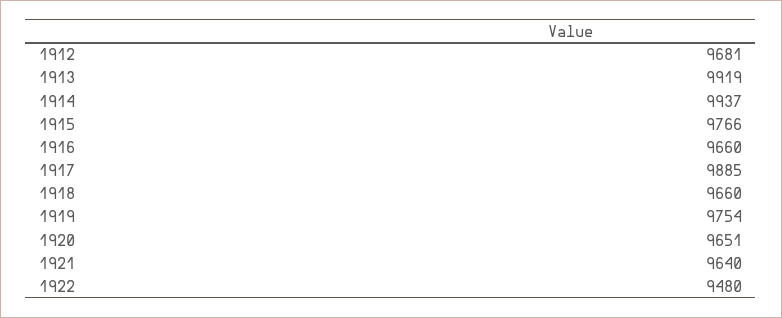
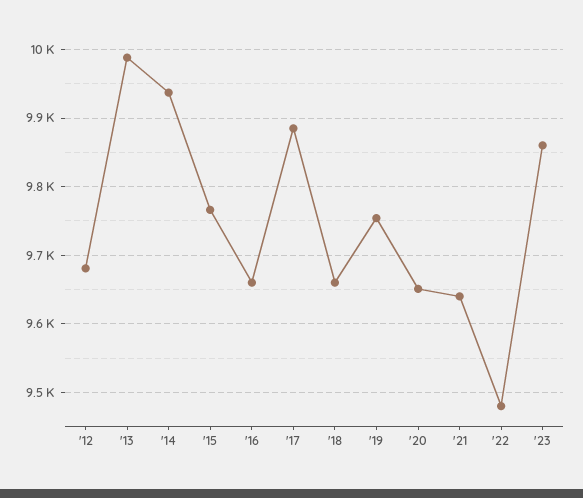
1913: 9919 -> 9990
'23: none -> 9860

